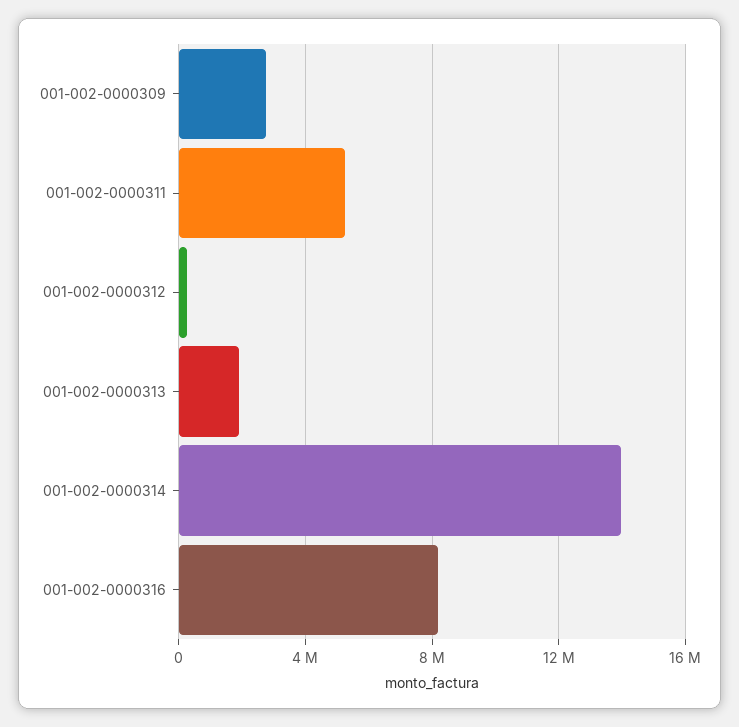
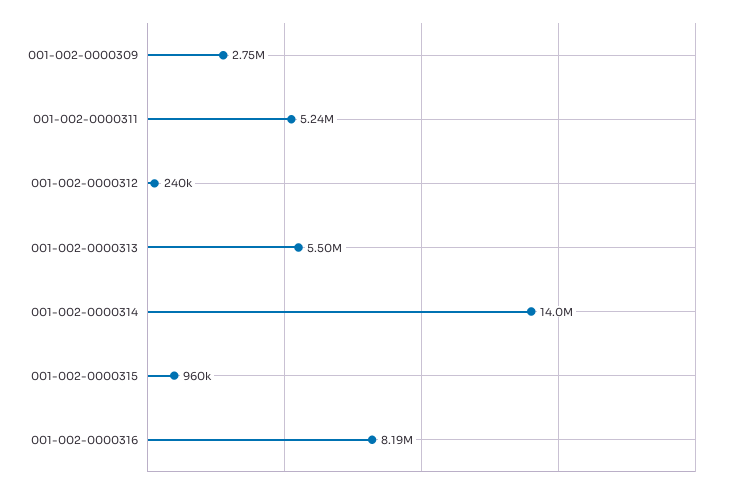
001-002-0000313: 2000000 -> 5500000
001-002-0000315: none -> 960000

